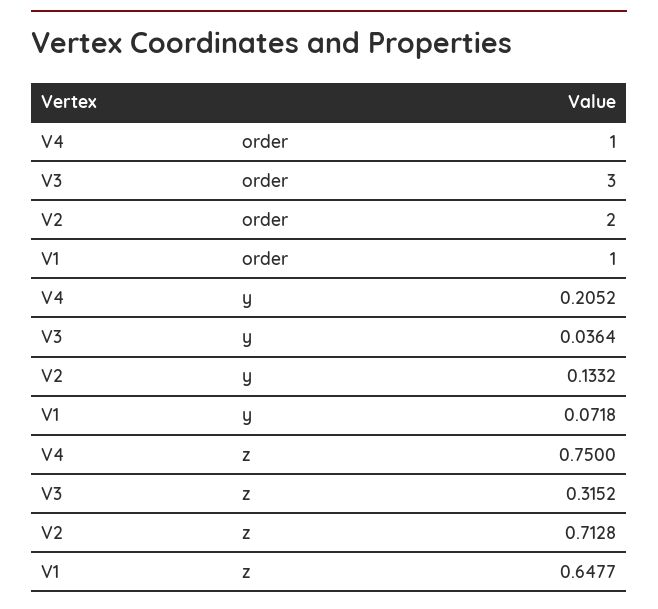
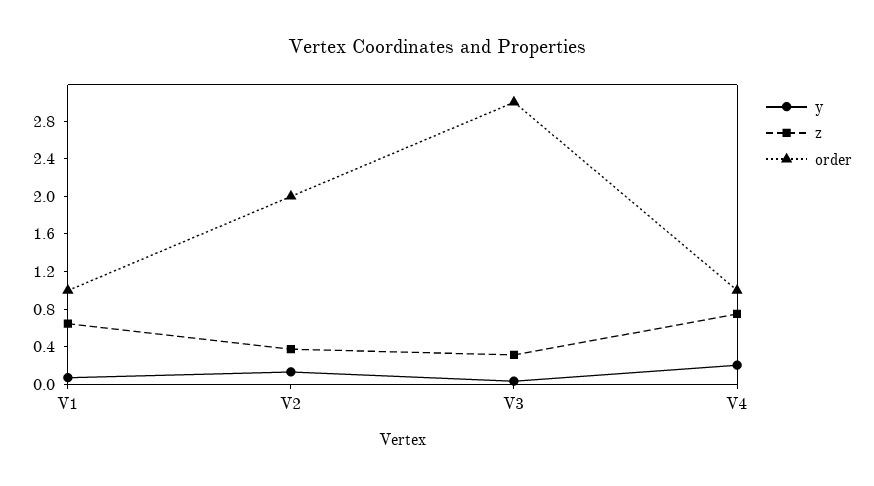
z, V2: 0.7128 -> 0.4

